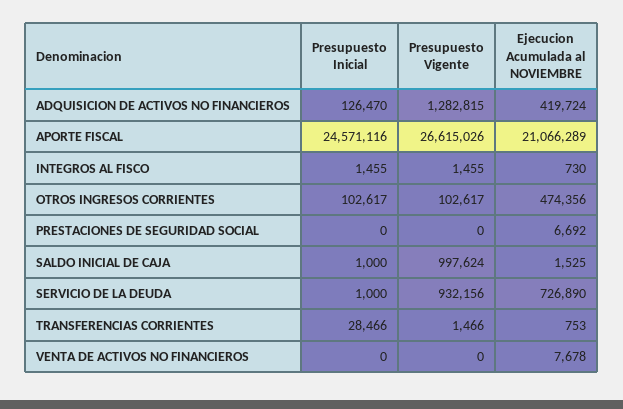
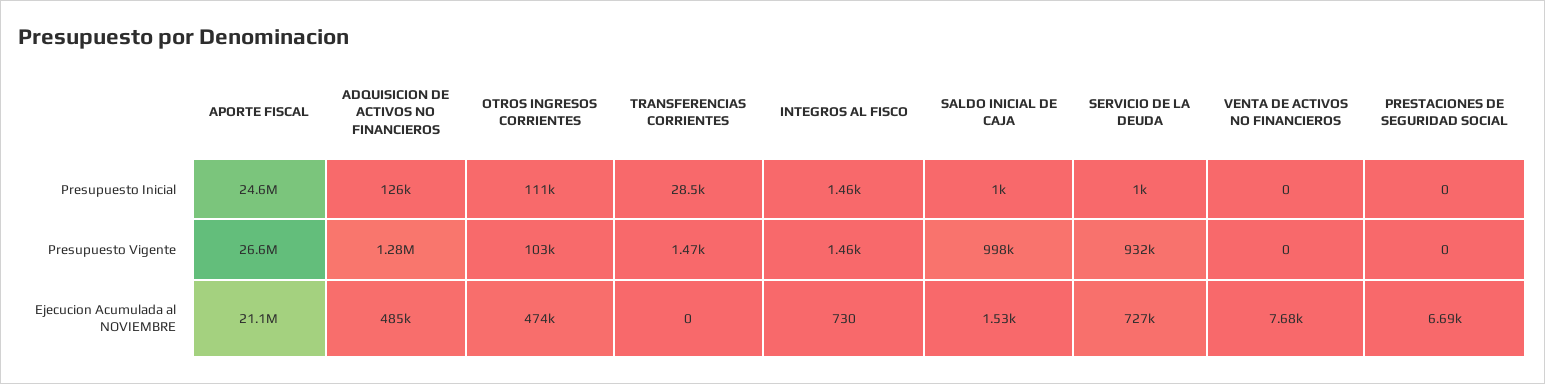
Ejecucion Acumulada al NOVIEMBRE, ADQUISICION DE ACTIVOS NO FINANCIEROS: 419724 -> 485000
Presupuesto Inicial, OTROS INGRESOS CORRIENTES: 102617 -> 111000
Ejecucion Acumulada al NOVIEMBRE, TRANSFERENCIAS CORRIENTES: 753 -> 0

